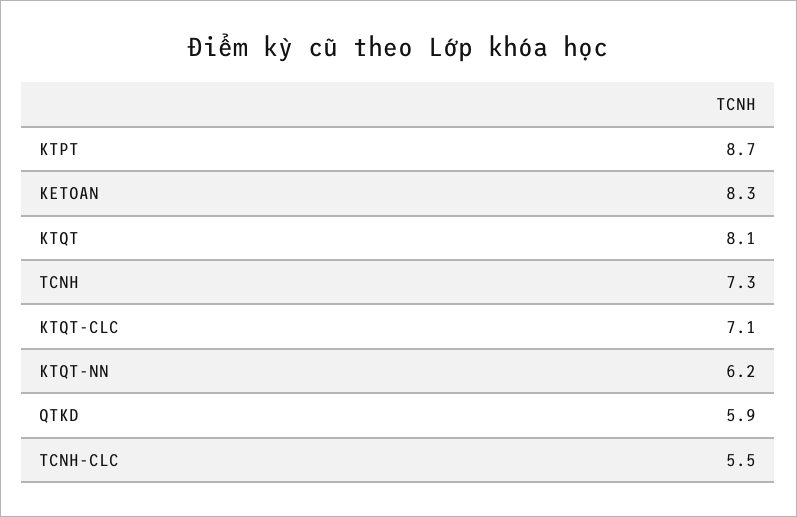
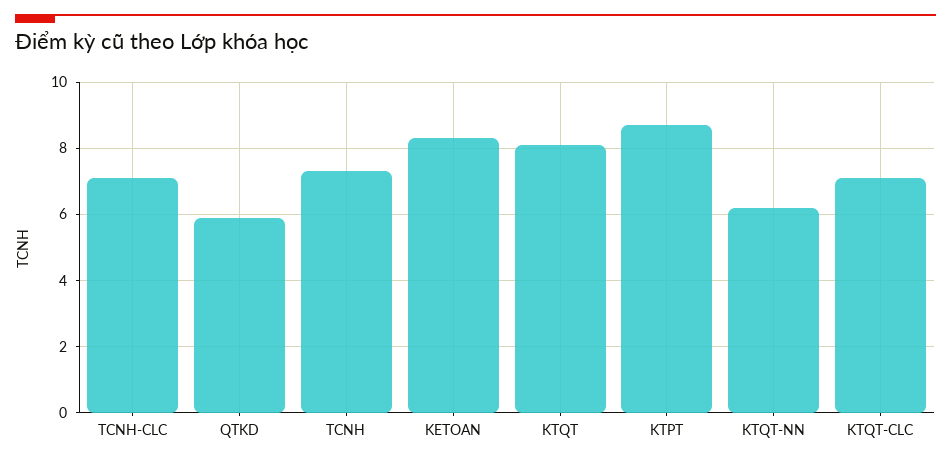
TCNH-CLC: 5.5 -> 7

